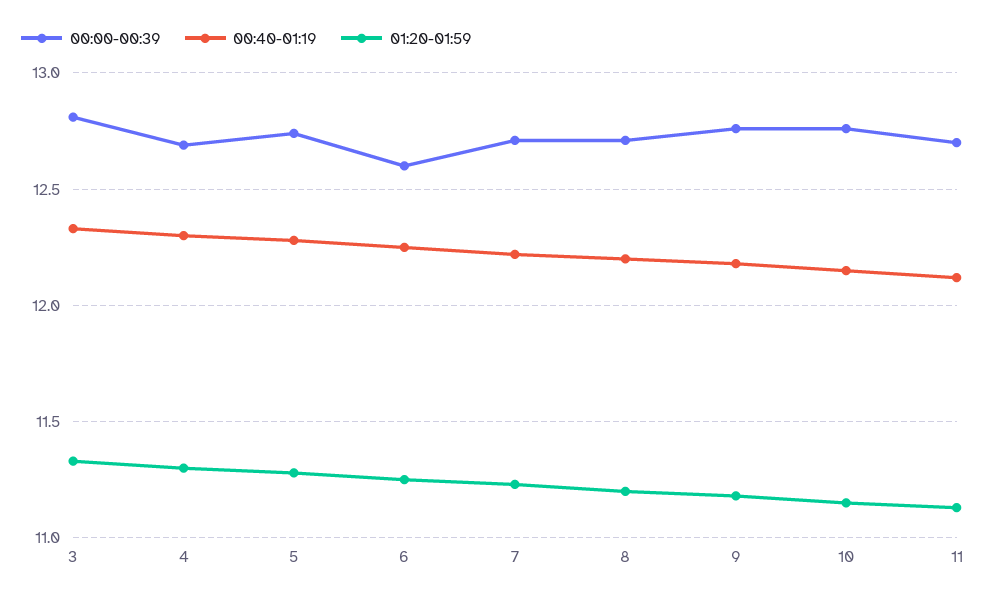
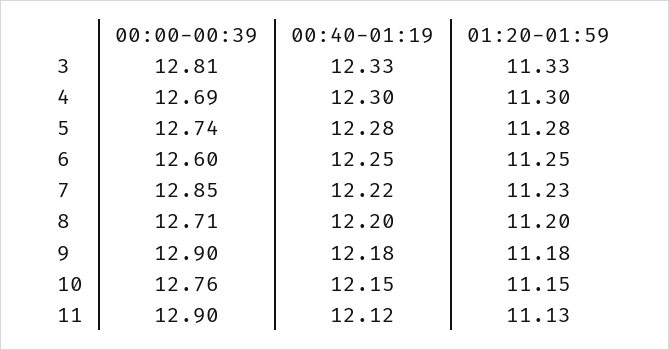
00:00-00:39, 7: 12.7 -> 12.85
00:00-00:39, 9: 12.75 -> 12.9
00:00-00:39, 11: 12.7 -> 12.9

